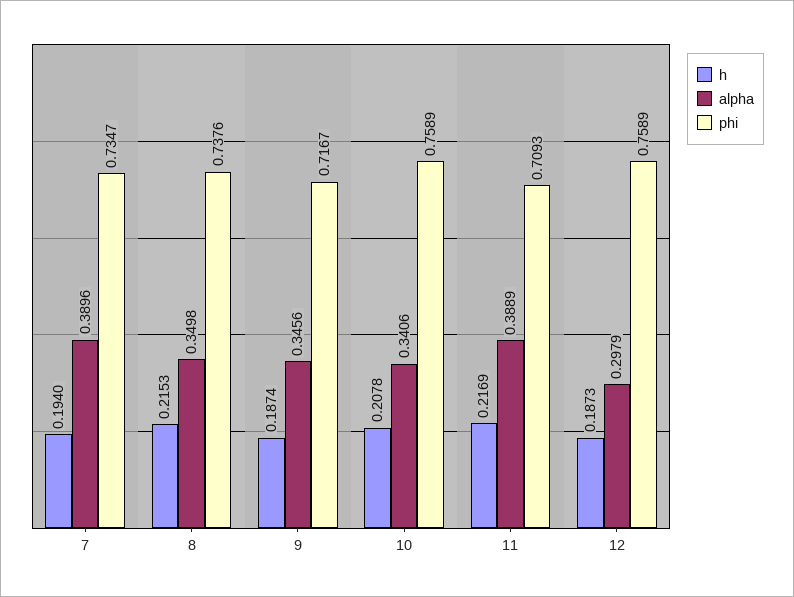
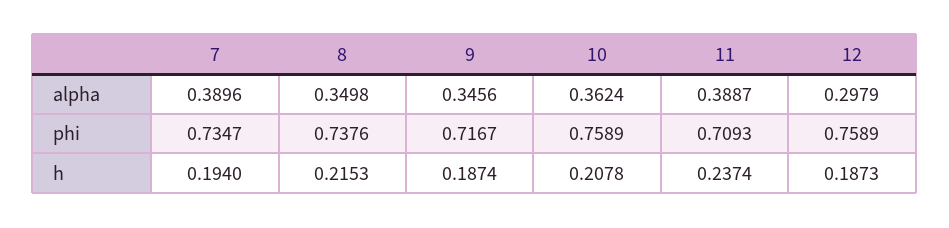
alpha, 10: 0.3406 -> 0.3624
h, 11: 0.2169 -> 0.2374
alpha, 11: 0.3889 -> 0.3887

